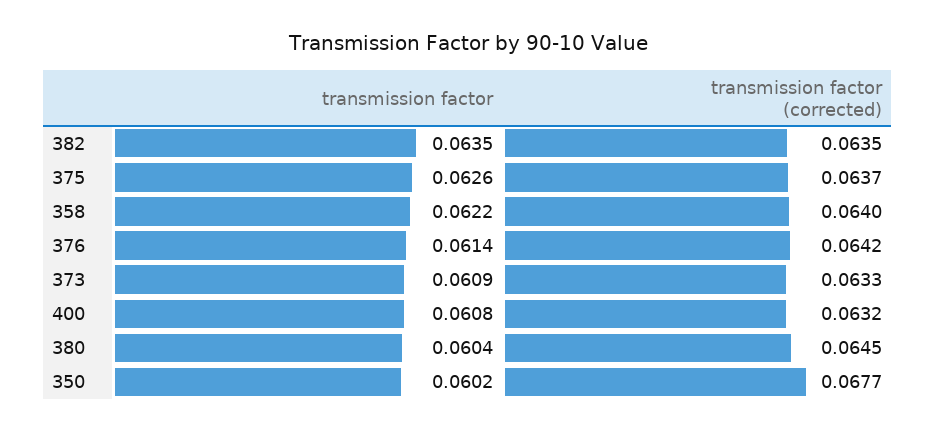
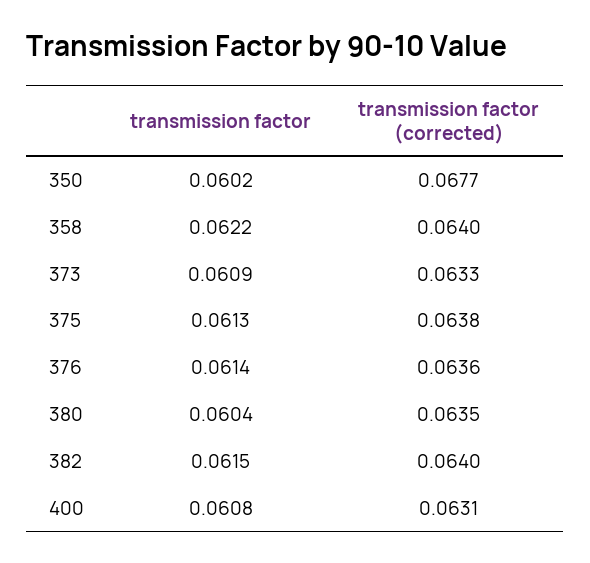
transmission factor, 382: 0.0635 -> 0.0615
transmission factor (corrected), 382: 0.0635 -> 0.064
transmission factor, 375: 0.0626 -> 0.0613
transmission factor (corrected), 375: 0.0637 -> 0.0638
transmission factor (corrected), 376: 0.0642 -> 0.0636
transmission factor (corrected), 400: 0.0632 -> 0.0631
transmission factor (corrected), 380: 0.0645 -> 0.0635

